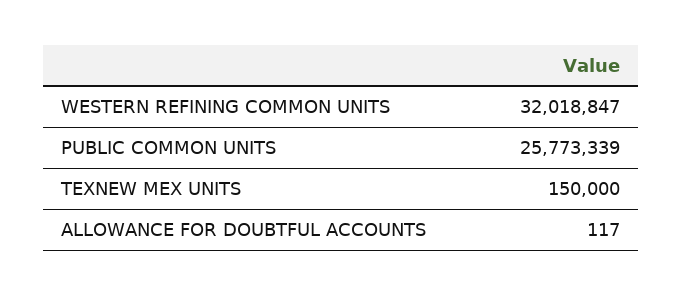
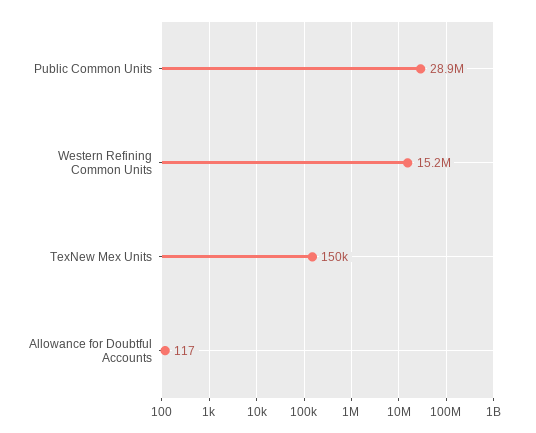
WESTERN REFINING COMMON UNITS: 32018847 -> 15200000
PUBLIC COMMON UNITS: 25773339 -> 28900000

